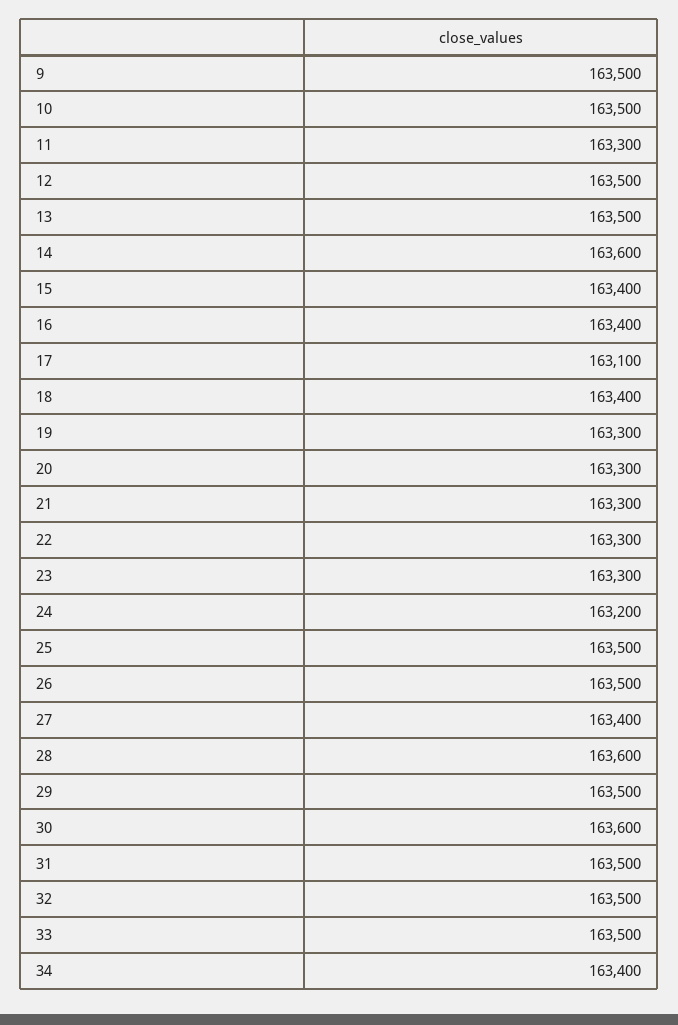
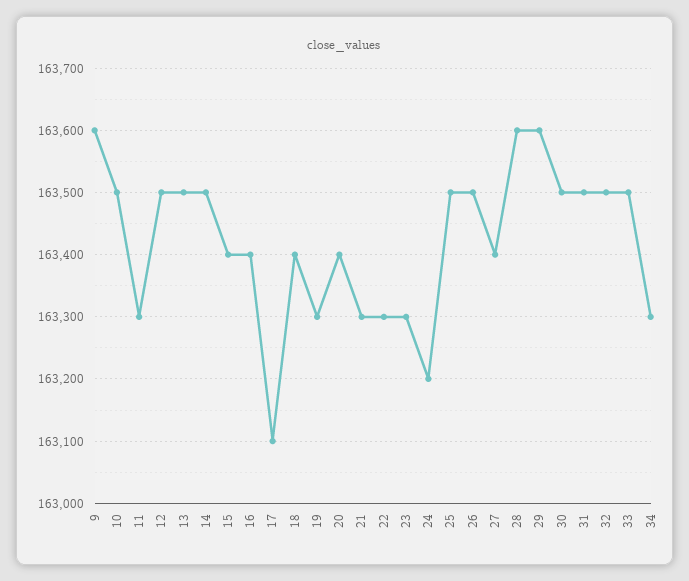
9: 163500 -> 163600
14: 163600 -> 163500
20: 163300 -> 163400
29: 163500 -> 163600
30: 163600 -> 163500
34: 163400 -> 163300

